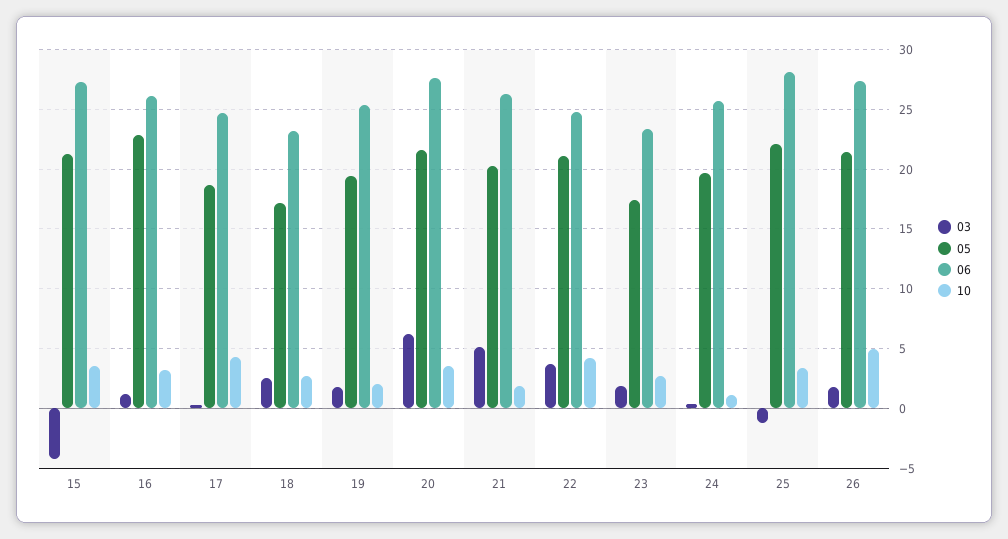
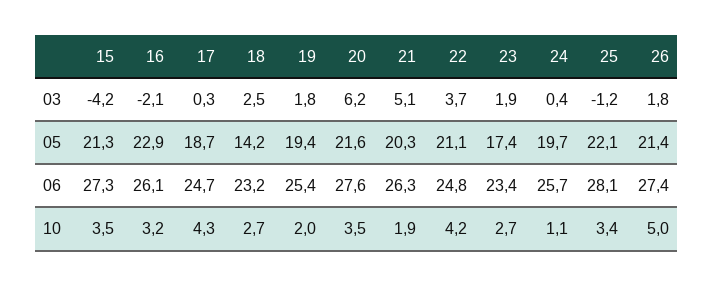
03, 16: 1 -> -2.1
05, 18: 17 -> 14.2

